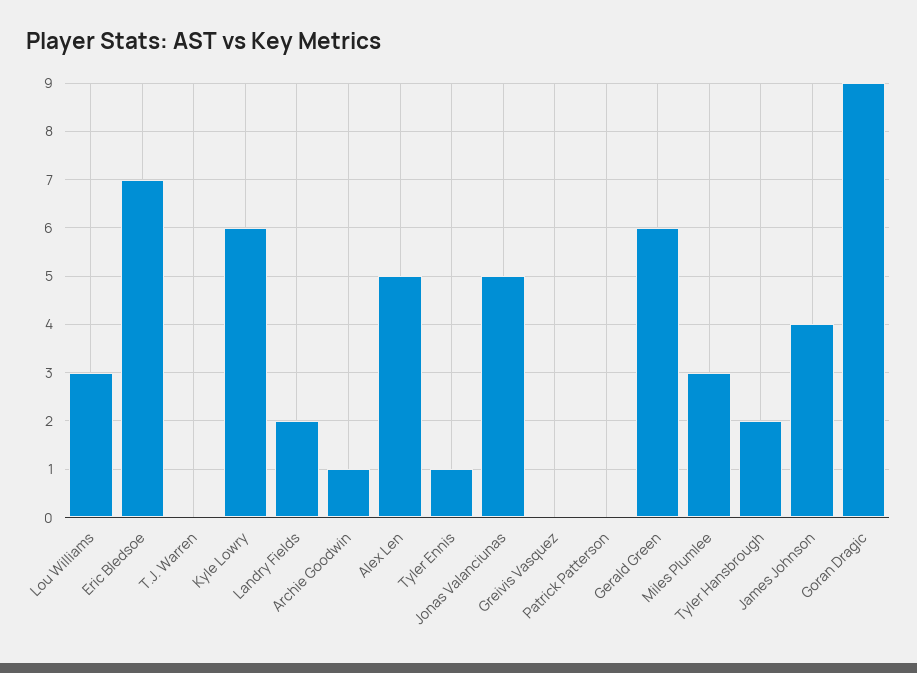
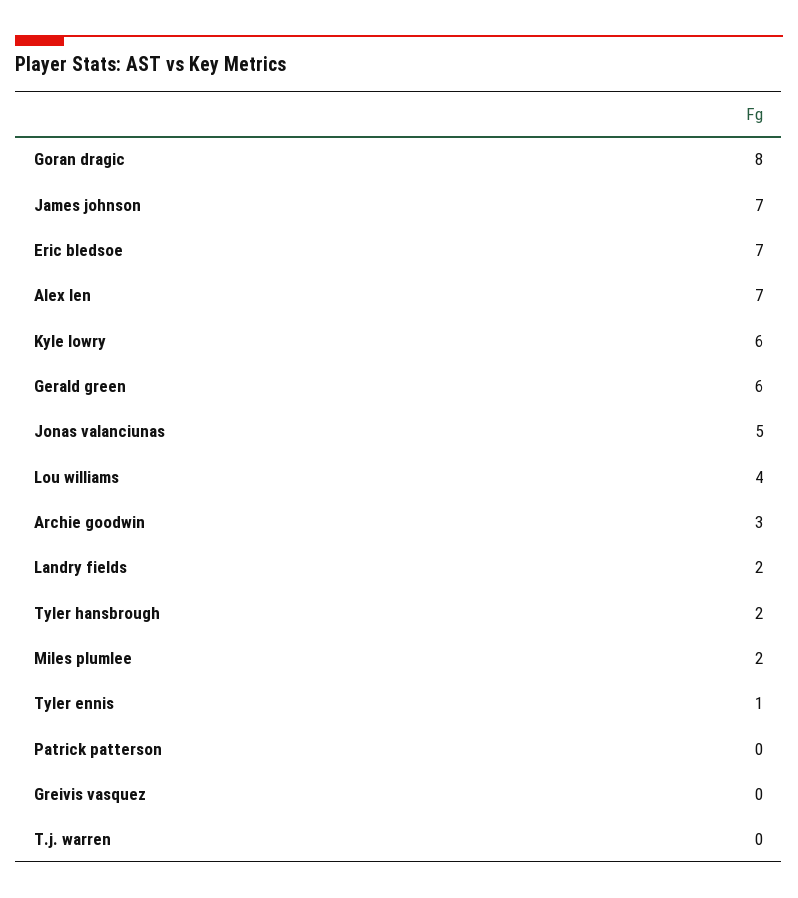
Lou Williams: 3 -> 4
Archie Goodwin: 1 -> 3
Alex Len: 5 -> 7
Miles Plumlee: 3 -> 2
James Johnson: 4 -> 7
Goran Dragic: 9 -> 8

